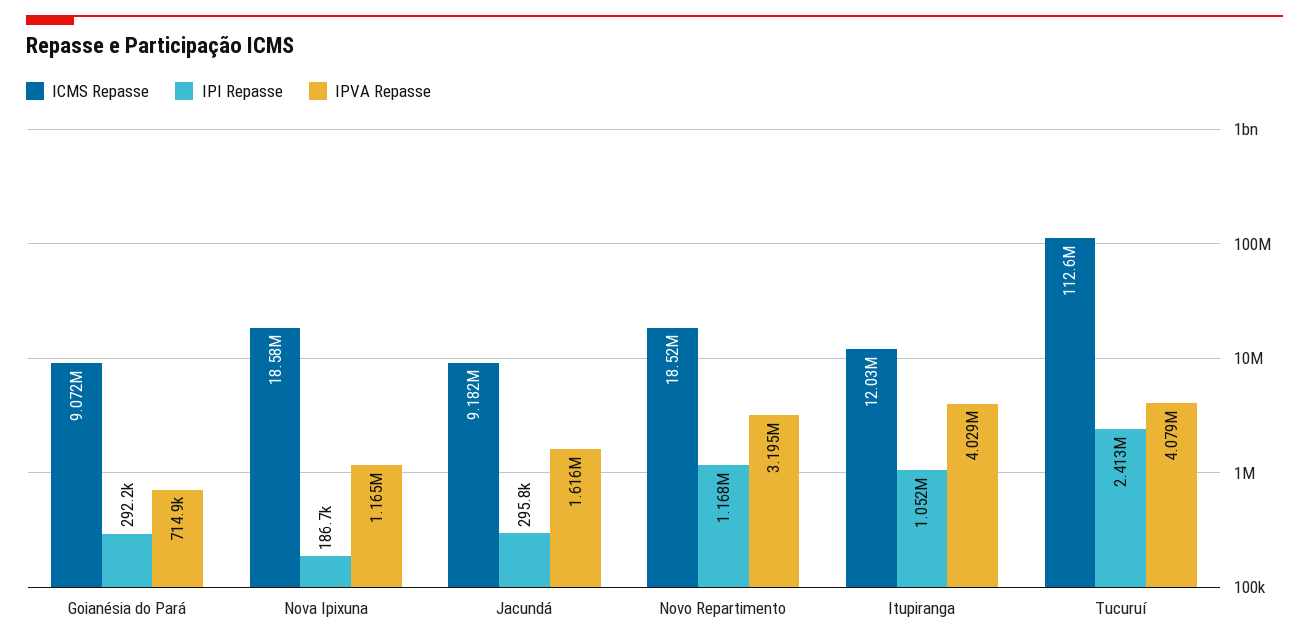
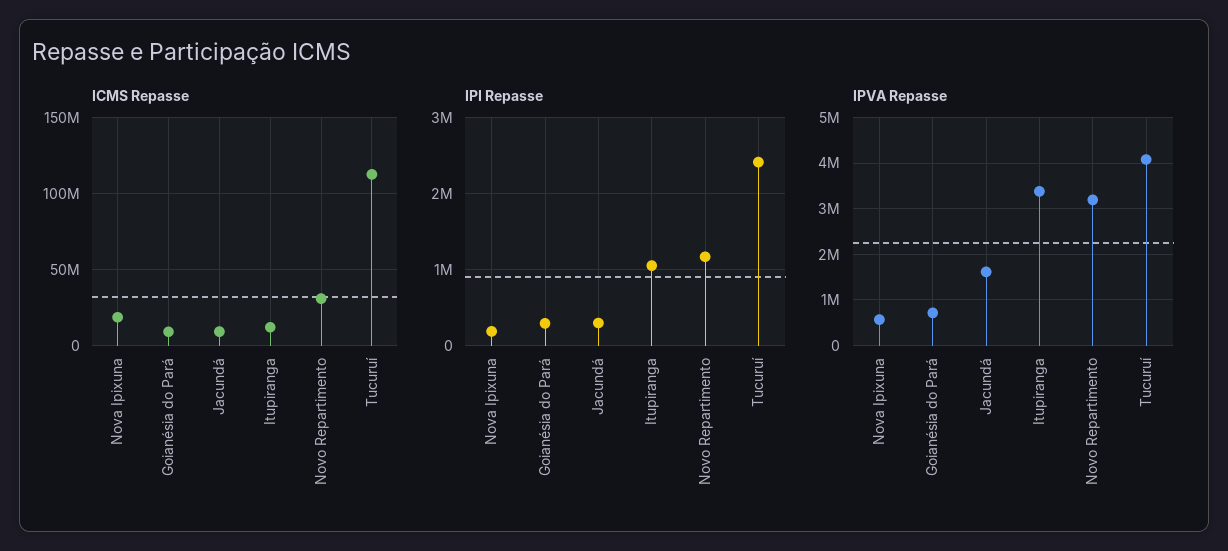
IPVA Repasse, Nova Ipixuna: 1165000 -> 600000
ICMS Repasse, Novo Repartimento: 18520000 -> 30000000
IPVA Repasse, Itupiranga: 4029000 -> 3400000

